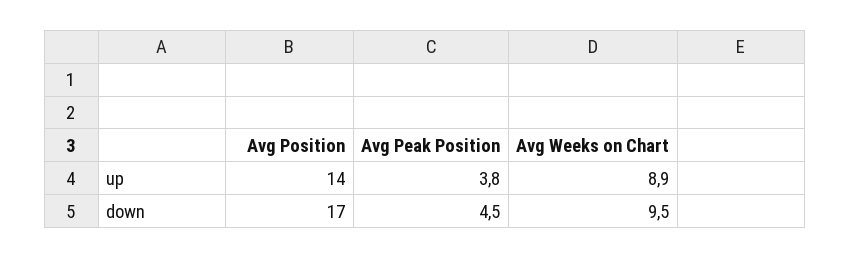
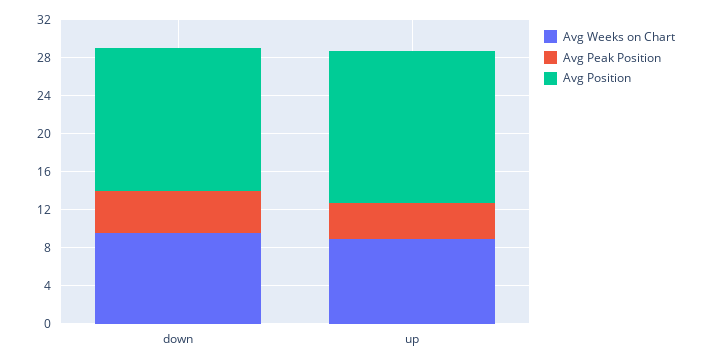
Avg Position, up: 14 -> 16
Avg Position, down: 17 -> 15

